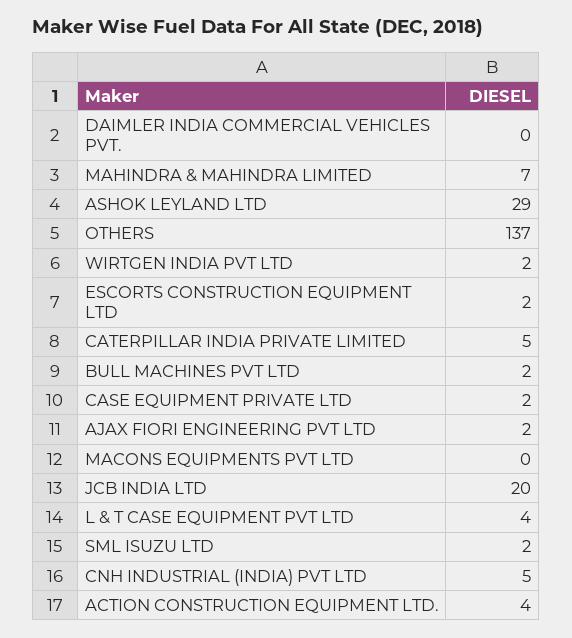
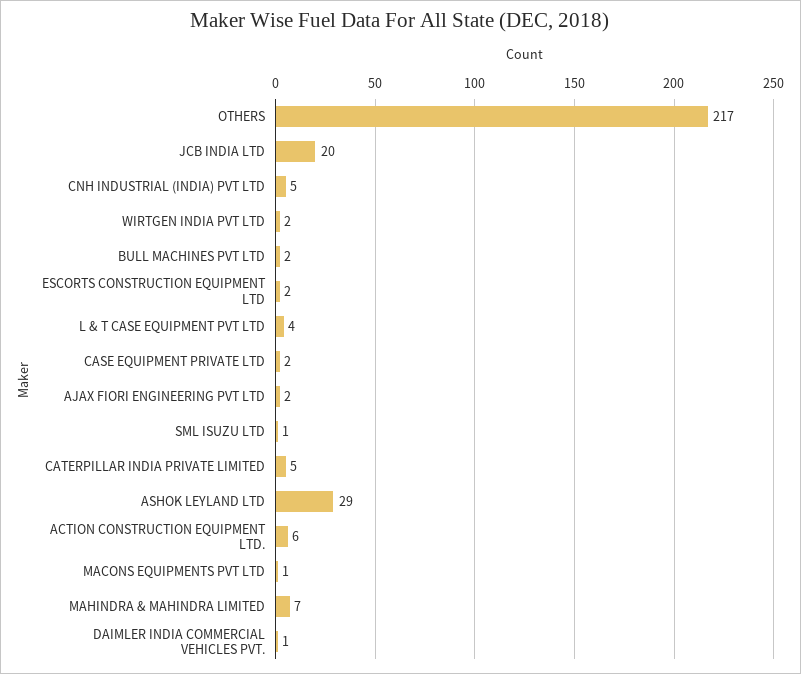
DAIMLER INDIA COMMERCIAL VEHICLES PVT.: 0 -> 1
OTHERS: 137 -> 217
MACONS EQUIPMENTS PVT LTD: 0 -> 1
SML ISUZU LTD: 2 -> 1
ACTION CONSTRUCTION EQUIPMENT LTD.: 4 -> 6

